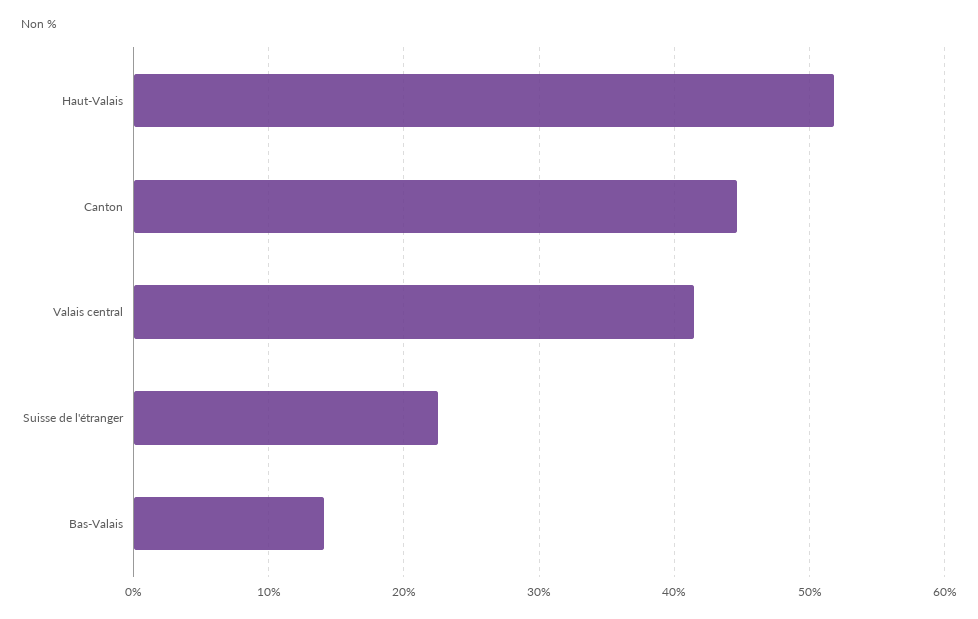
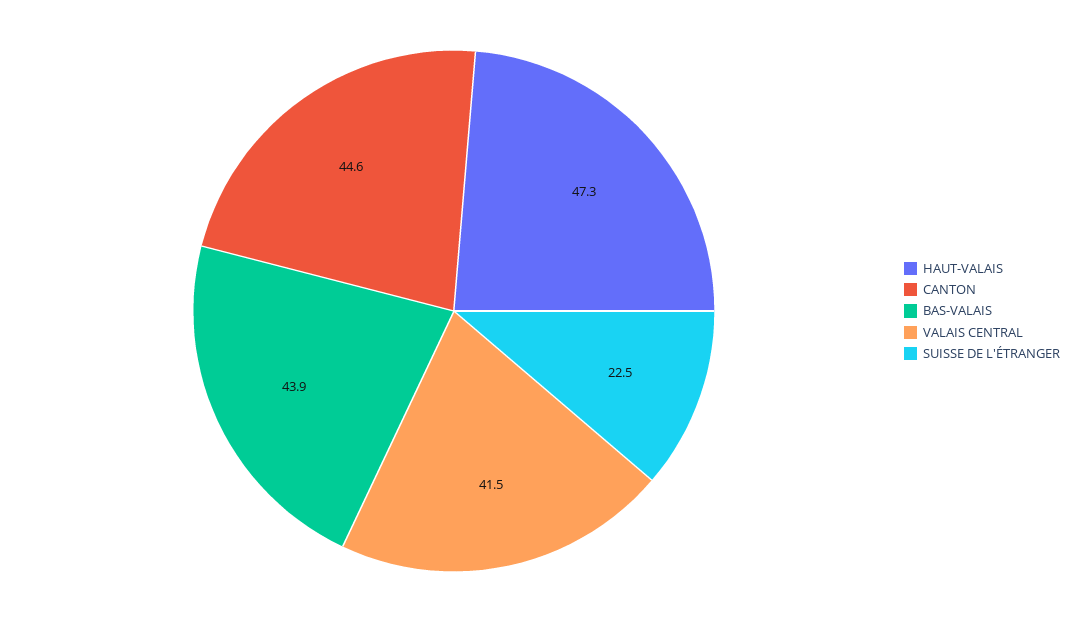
Haut-Valais: 52 -> 47.3
Bas-Valais: 14 -> 43.9

